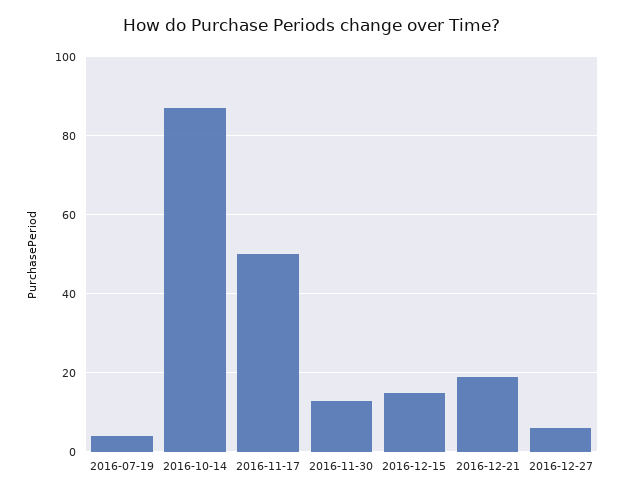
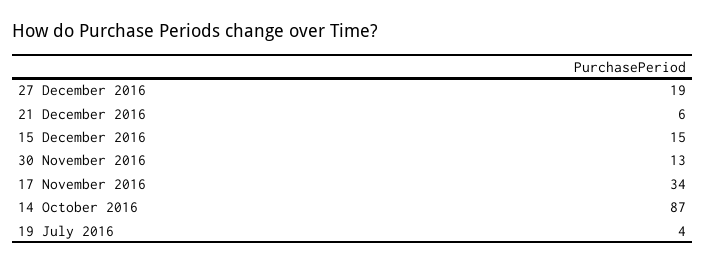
2016-11-17: 50 -> 34
2016-12-21: 20 -> 6
2016-12-27: 5 -> 19

